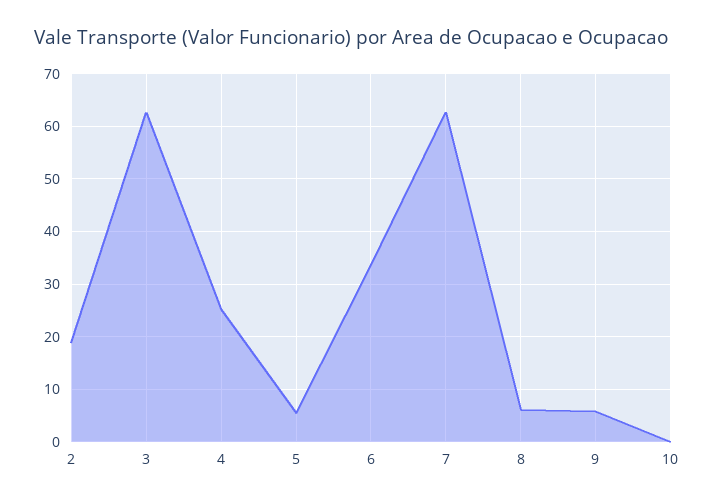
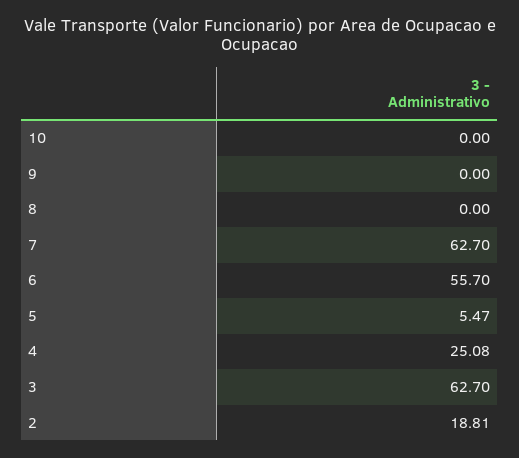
6: 34 -> 55.7
8: 6 -> 0
9: 6 -> 0

